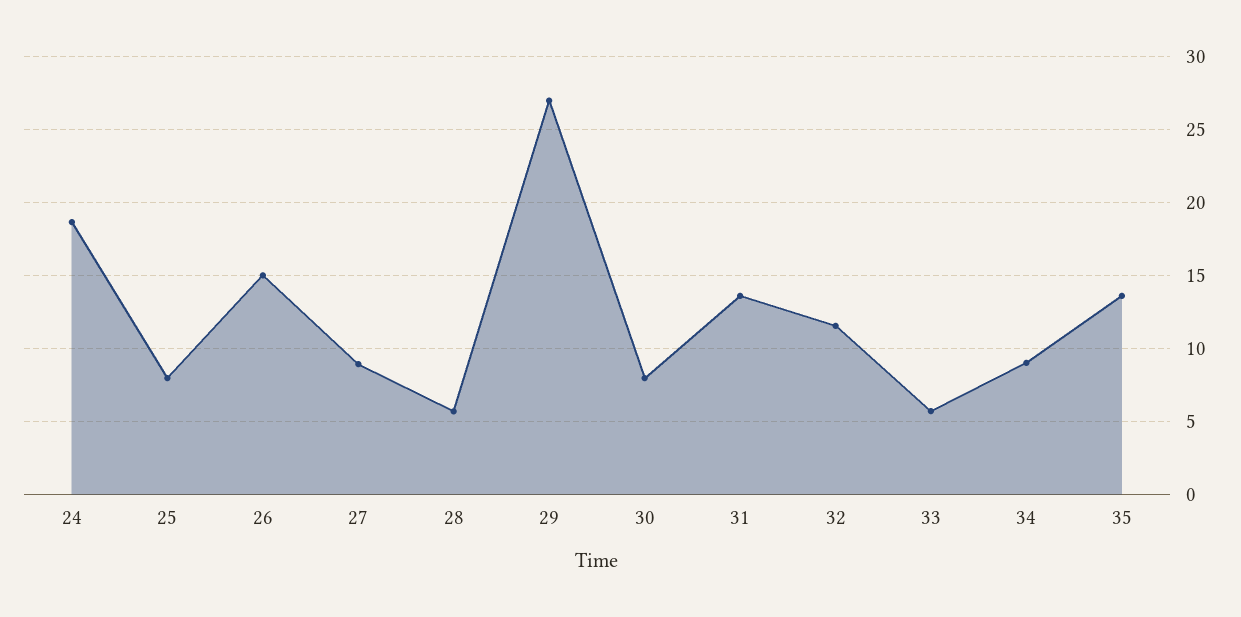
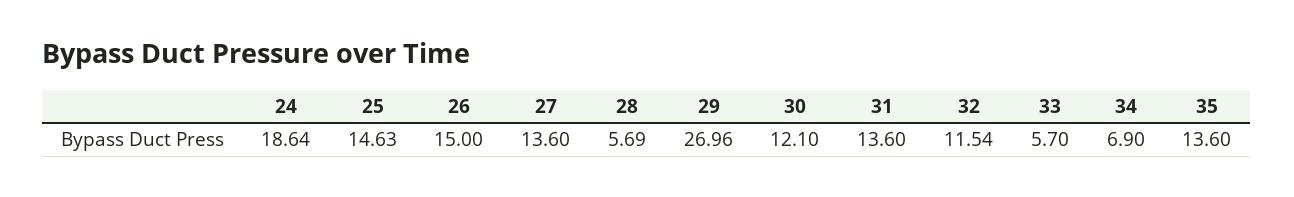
25: 8 -> 14.63
27: 9 -> 13.6
30: 8 -> 12.1
34: 9 -> 6.9

